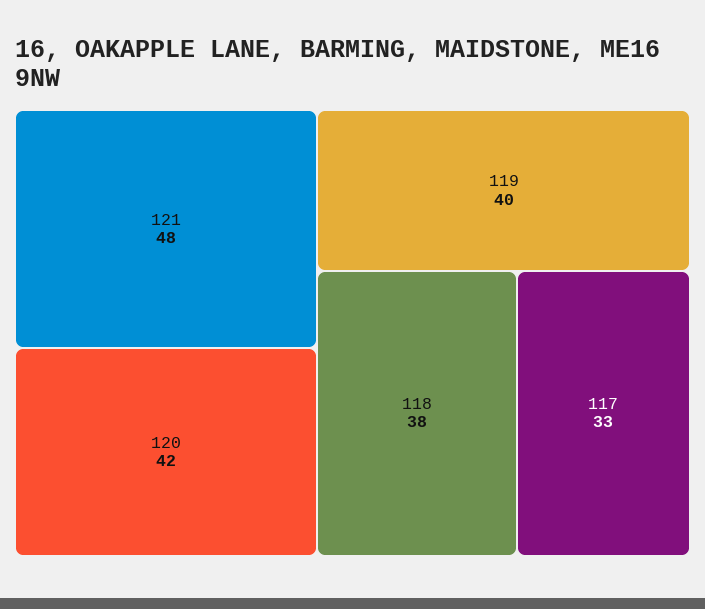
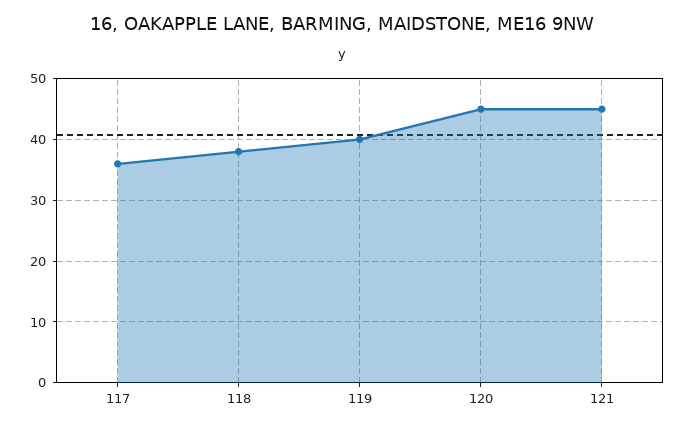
121: 48 -> 45
120: 42 -> 45
117: 33 -> 36

